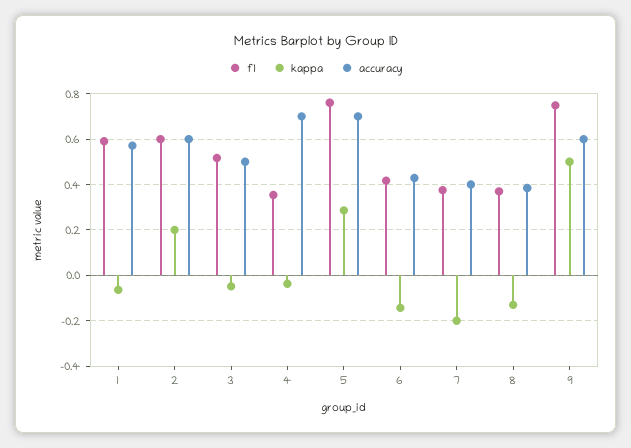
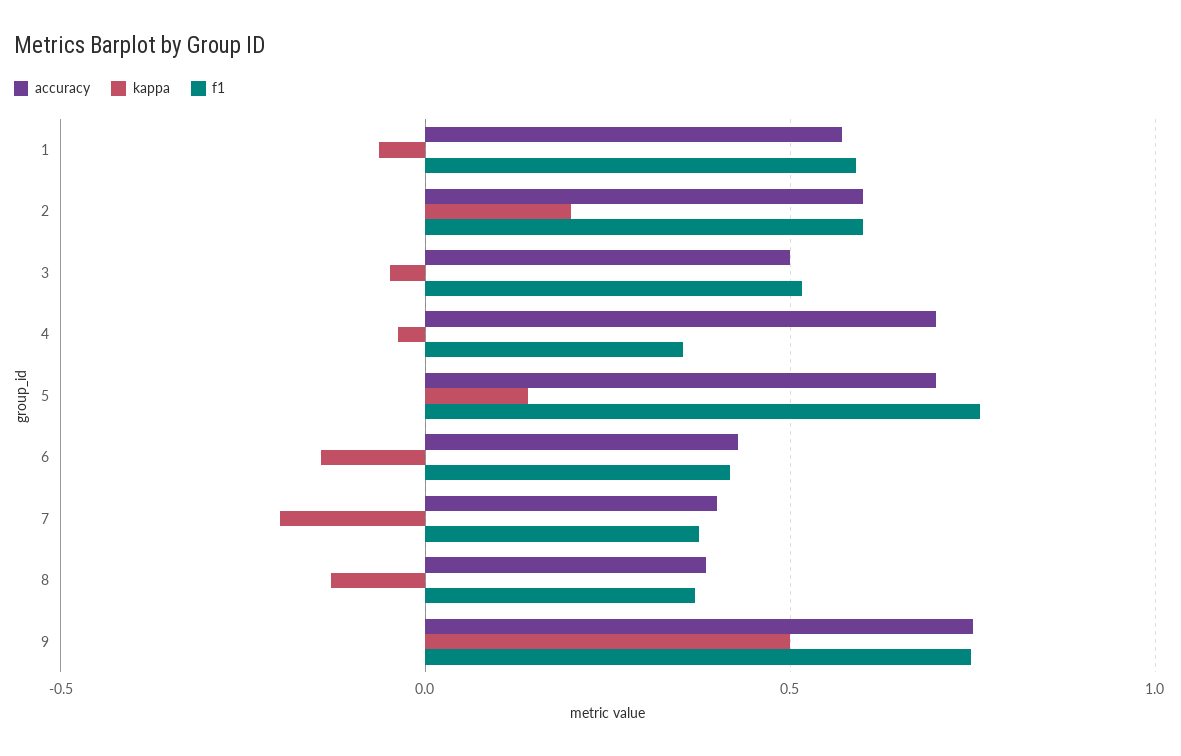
kappa, 5: 0.3 -> 0.15
accuracy, 9: 0.6 -> 0.75

